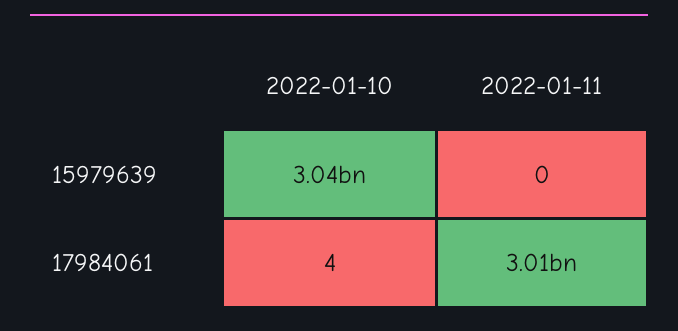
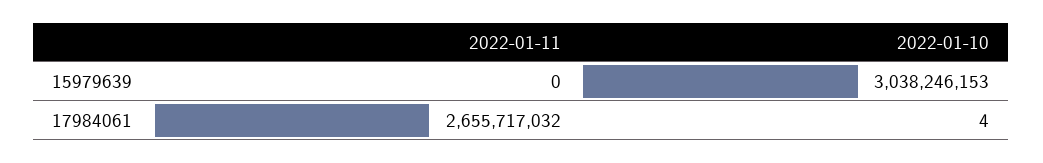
2022-01-11, 17984061: 3010000000 -> 2655717032

